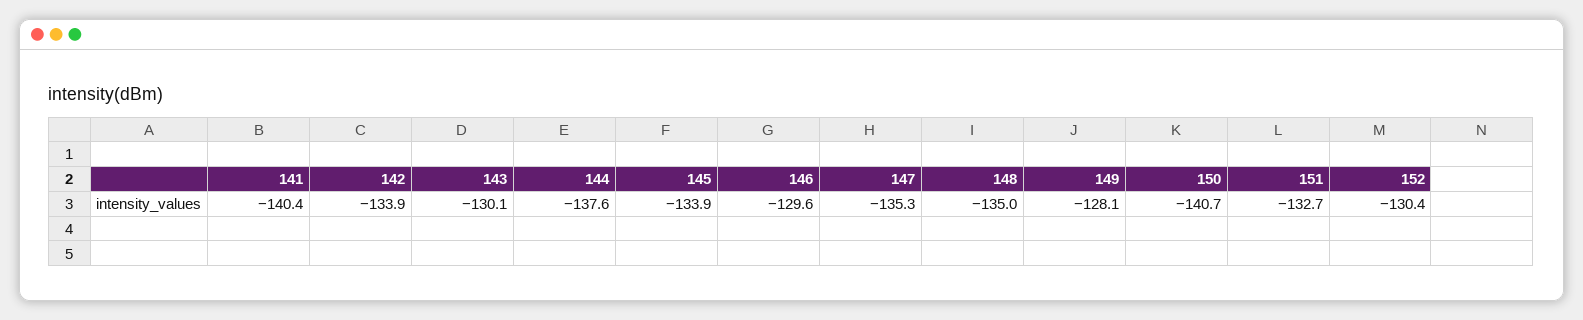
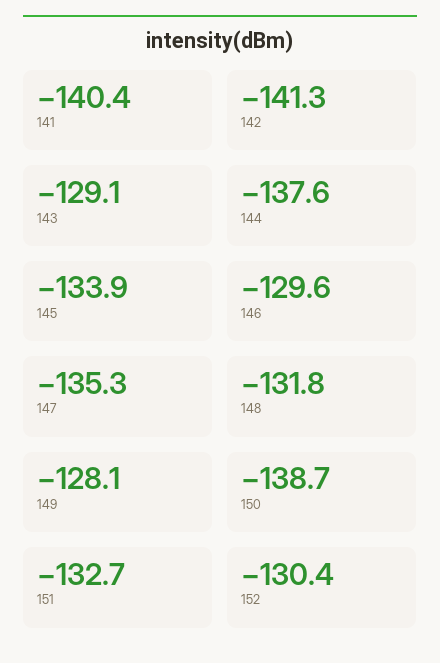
142: -133.9 -> -141.3
143: -130.1 -> -129.1
148: -135 -> -131.8
150: -140.7 -> -138.7

